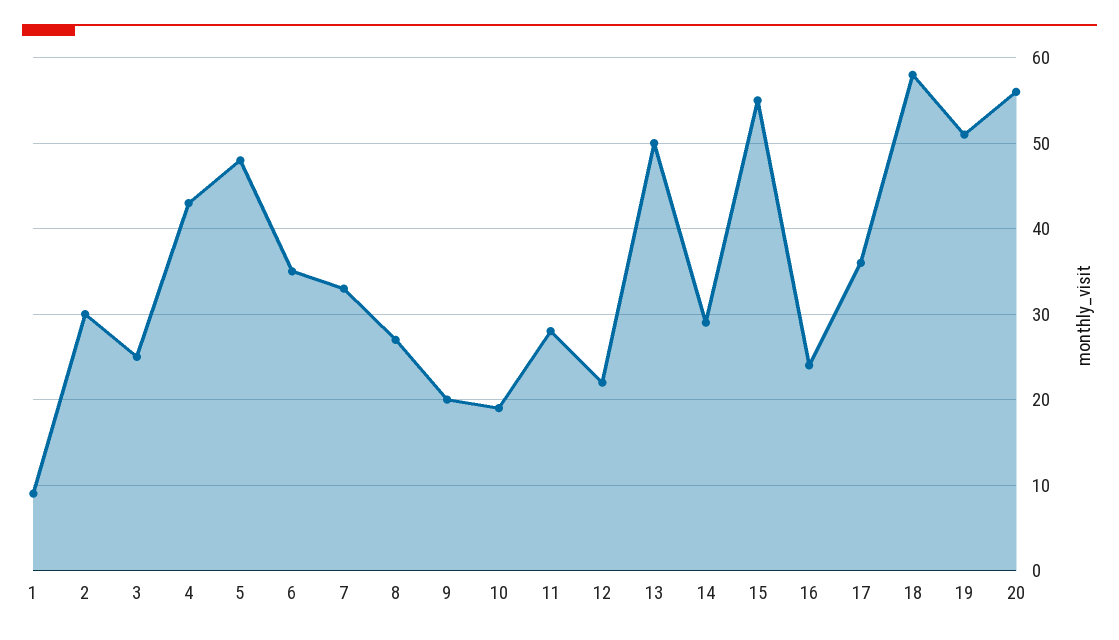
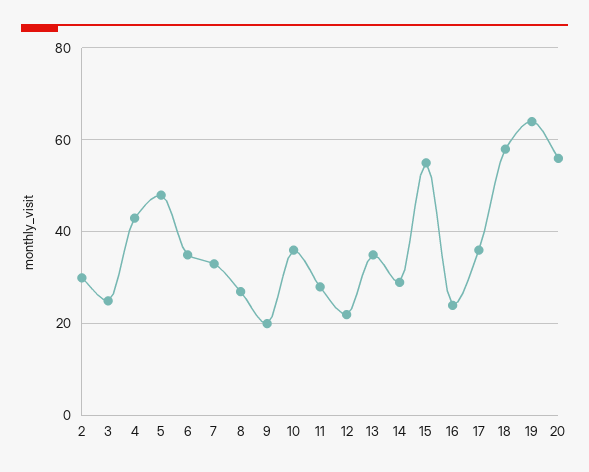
1: 9 -> none
10: 19 -> 35
13: 50 -> 35
19: 51 -> 65

